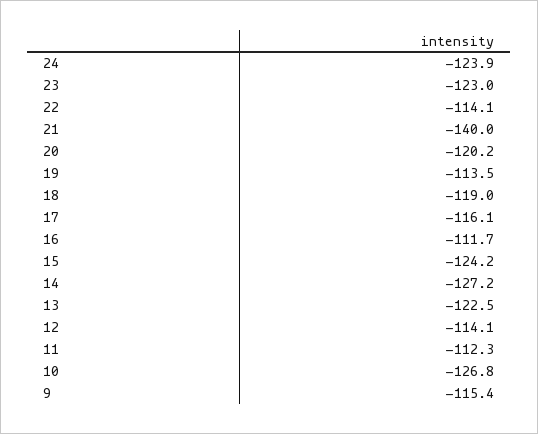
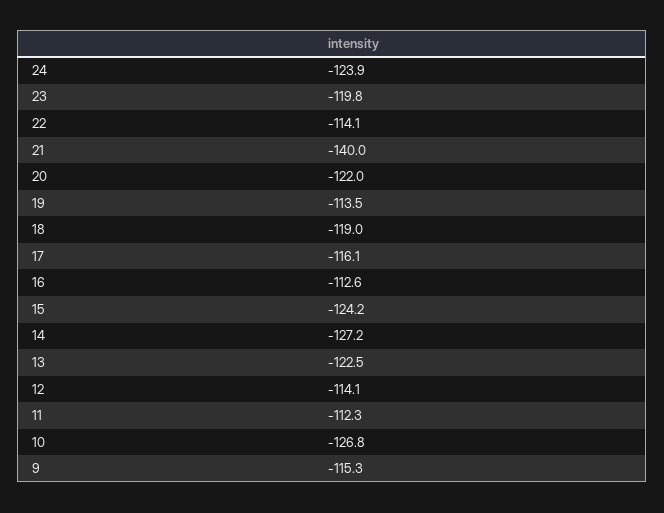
23: -123 -> -119.8
20: -120.2 -> -122
16: -111.7 -> -112.6
9: -115.4 -> -115.3

